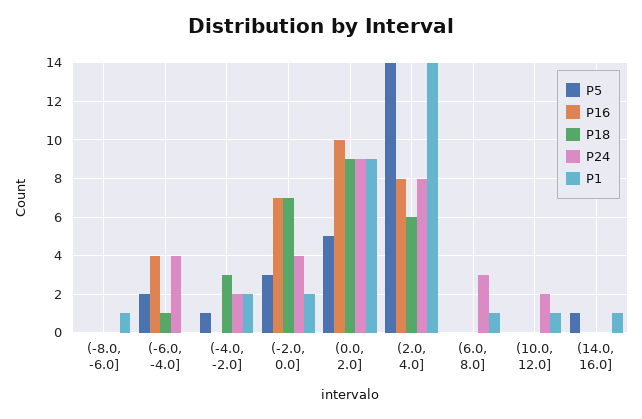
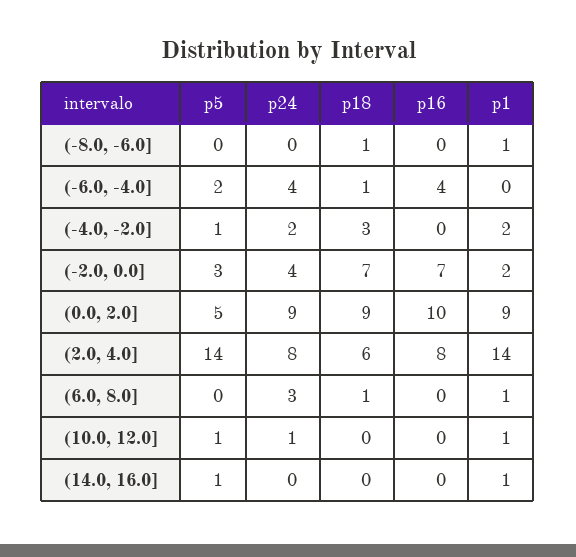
P18, (-8.0, -6.0]: 0 -> 1
P18, (6.0, 8.0]: 0 -> 1
P5, (10.0, 12.0]: 0 -> 1
P24, (10.0, 12.0]: 2 -> 1

